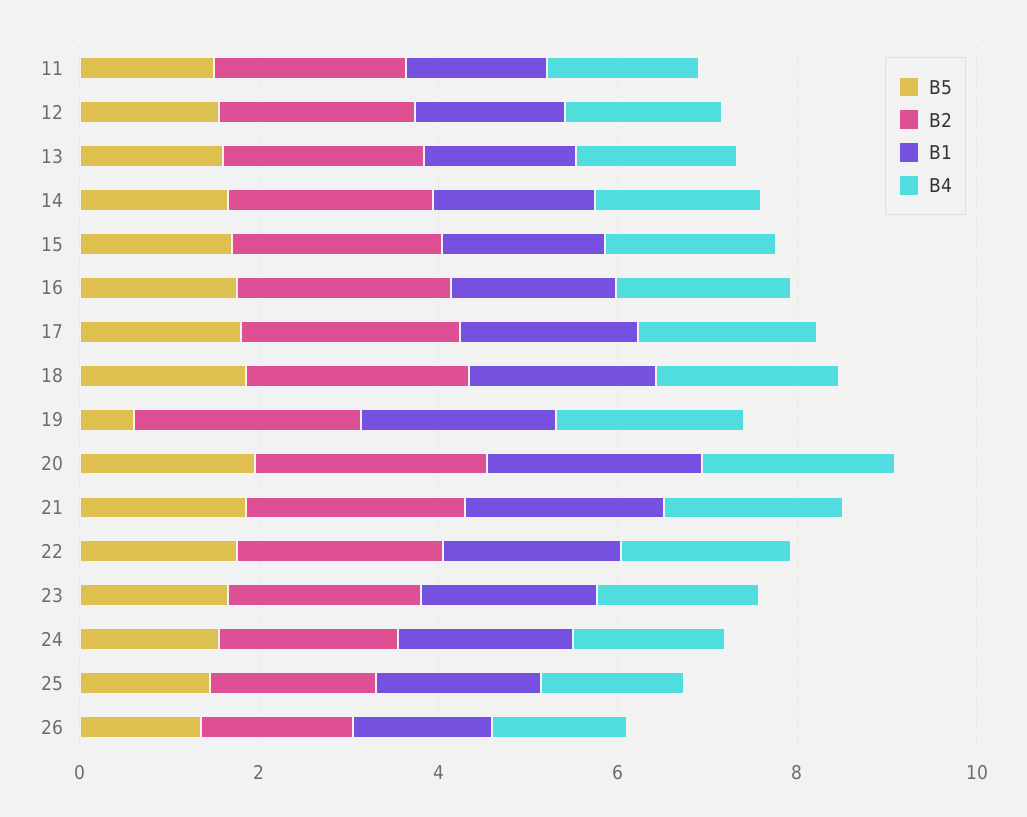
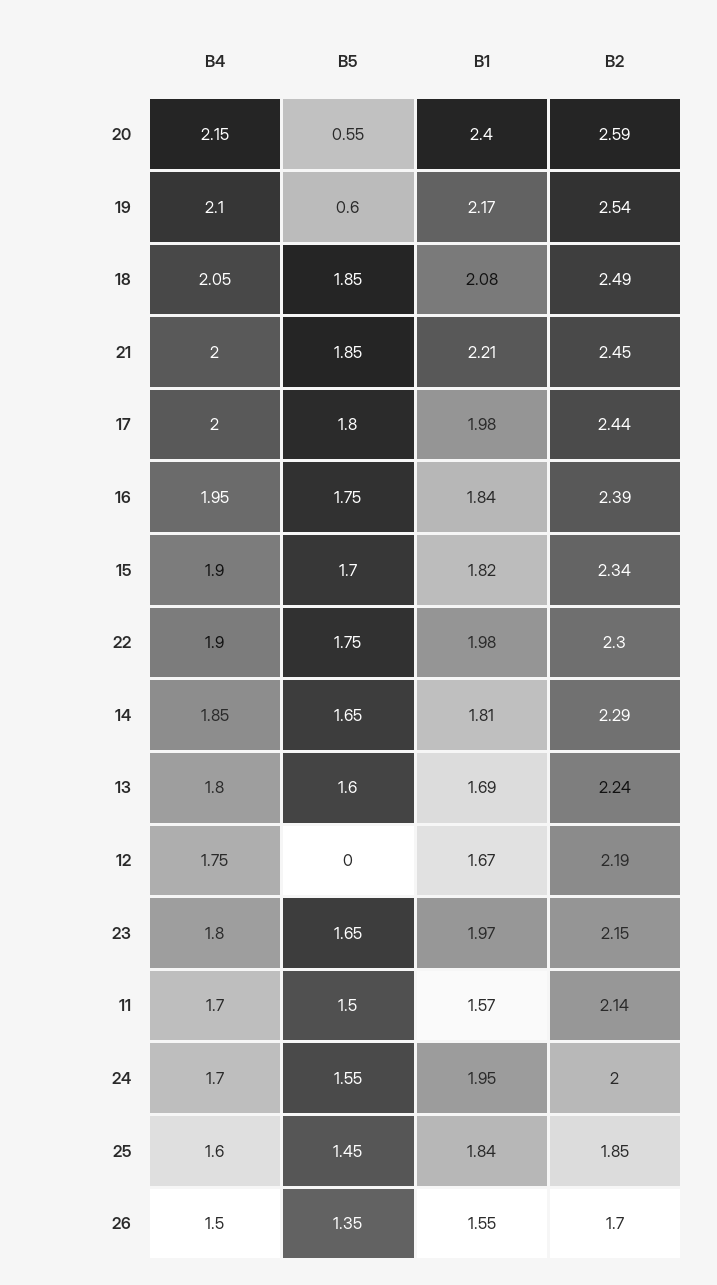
B5, 12: 1.5 -> 0
B5, 20: 2 -> 0.55

